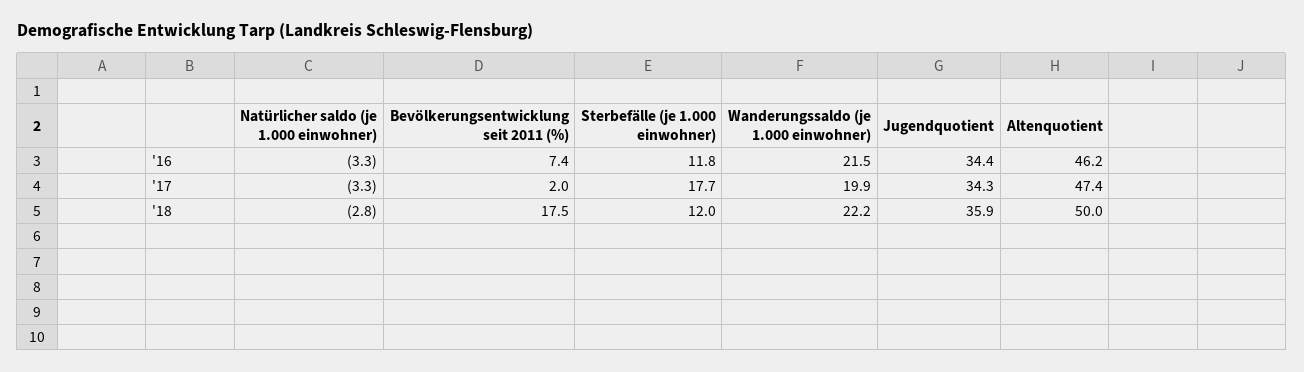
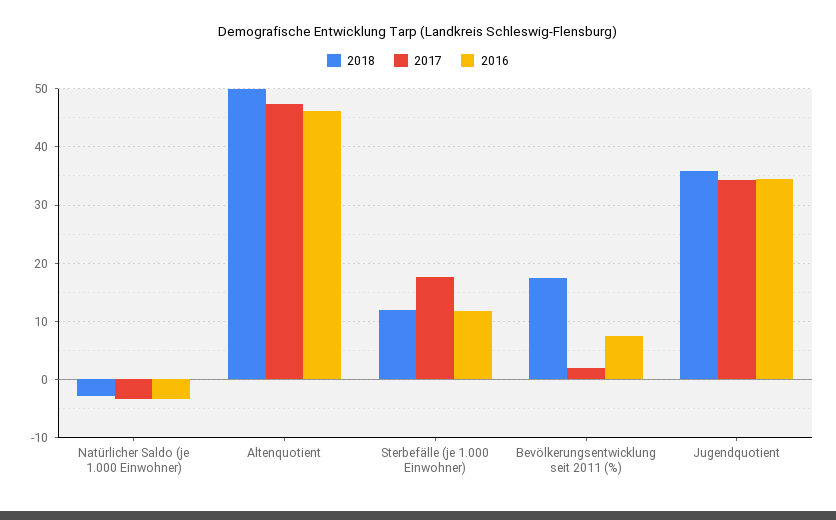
'16, Wanderungssaldo (je 1.000 einwohner): 21.5 -> none
'17, Wanderungssaldo (je 1.000 einwohner): 19.9 -> none
'18, Wanderungssaldo (je 1.000 einwohner): 22.2 -> none

